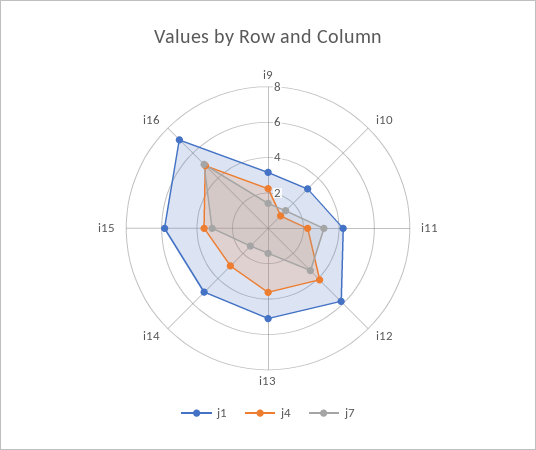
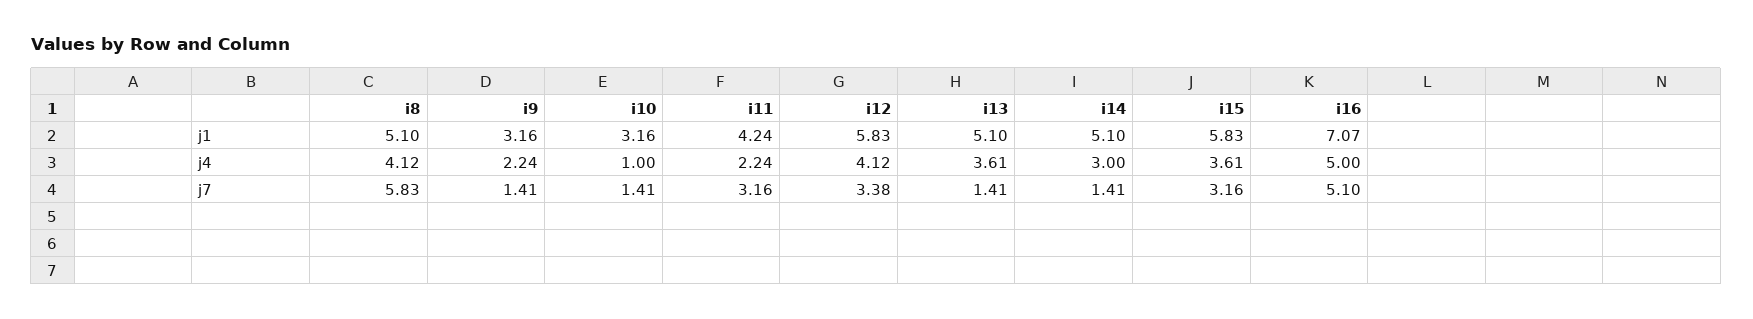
j1, i8: none -> 5.1
j4, i8: none -> 4.12
j7, i8: none -> 5.83

